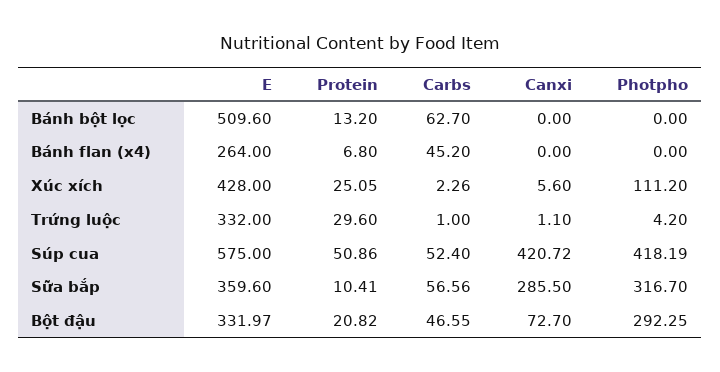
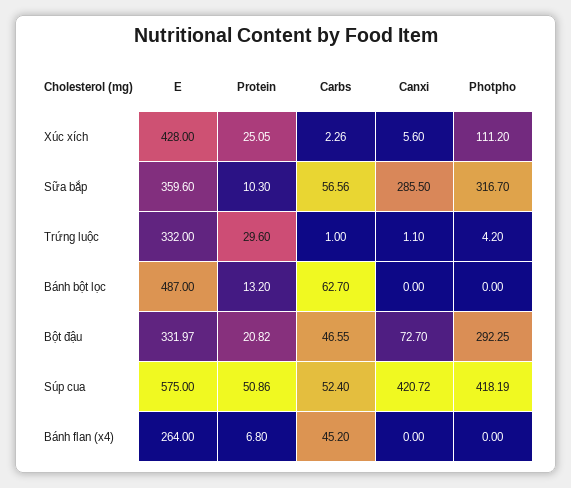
E, Bánh bột lọc: 509.6 -> 487
Protein, Sữa bắp: 10.41 -> 10.3

